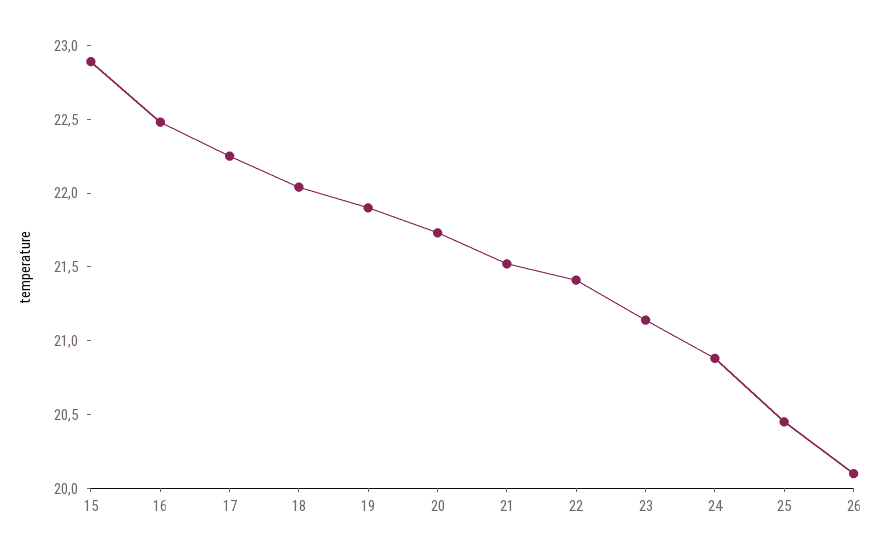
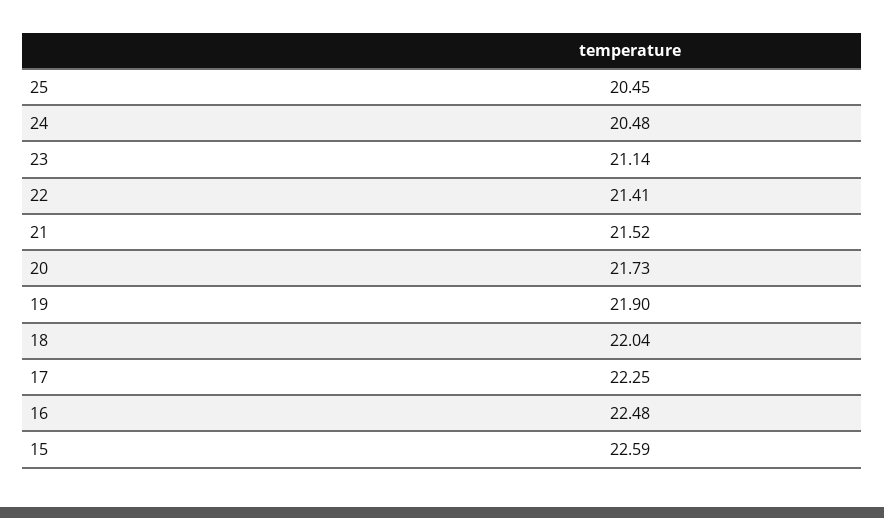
15: 22.9 -> 22.59
24: 20.9 -> 20.48
26: 20.1 -> none

